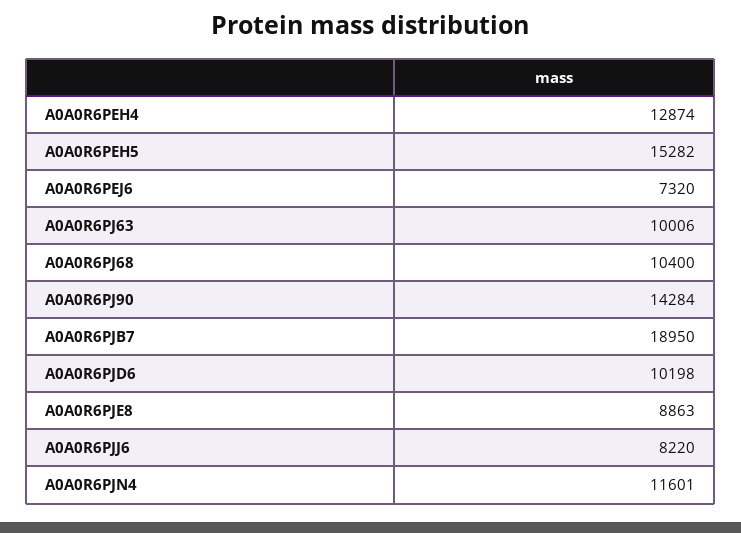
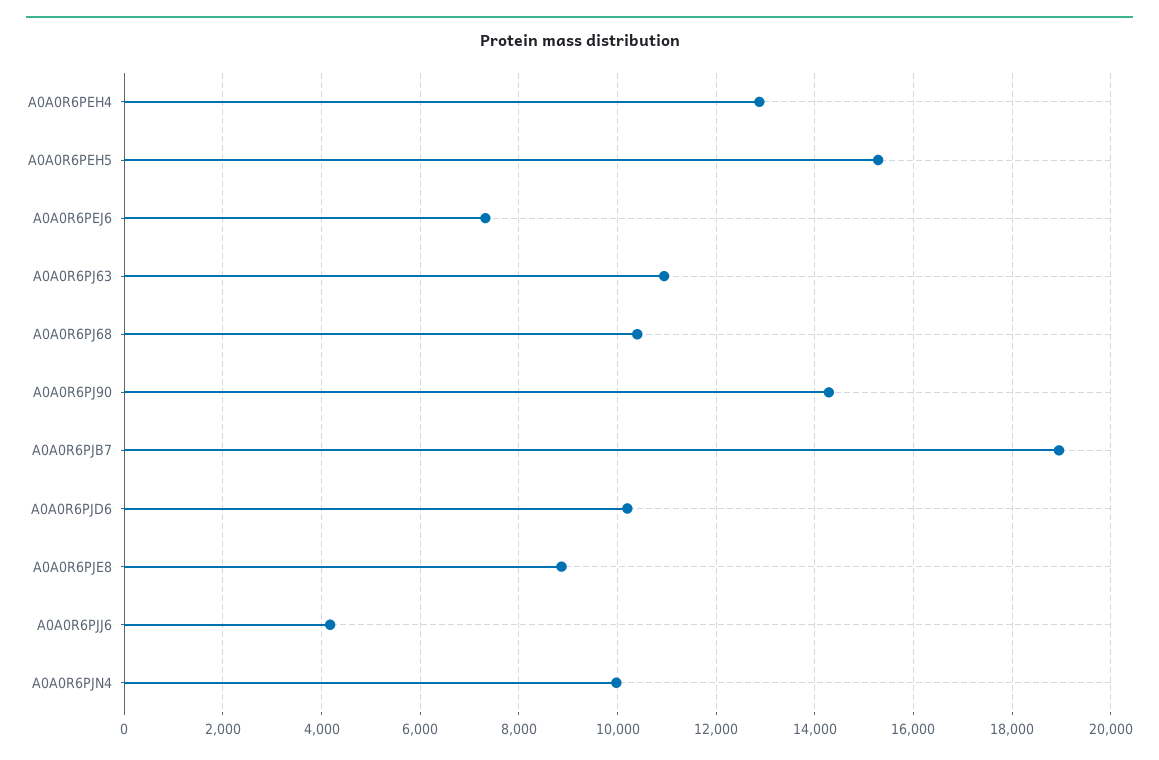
A0A0R6PJ63: 10006 -> 11000
A0A0R6PJJ6: 8220 -> 4200
A0A0R6PJN4: 11601 -> 10000

